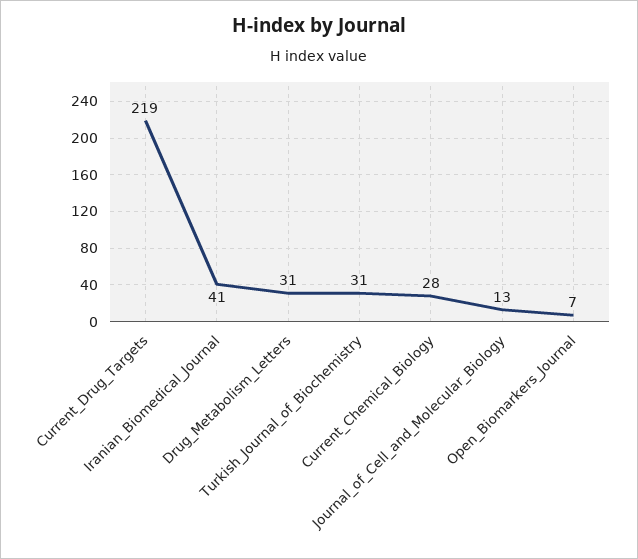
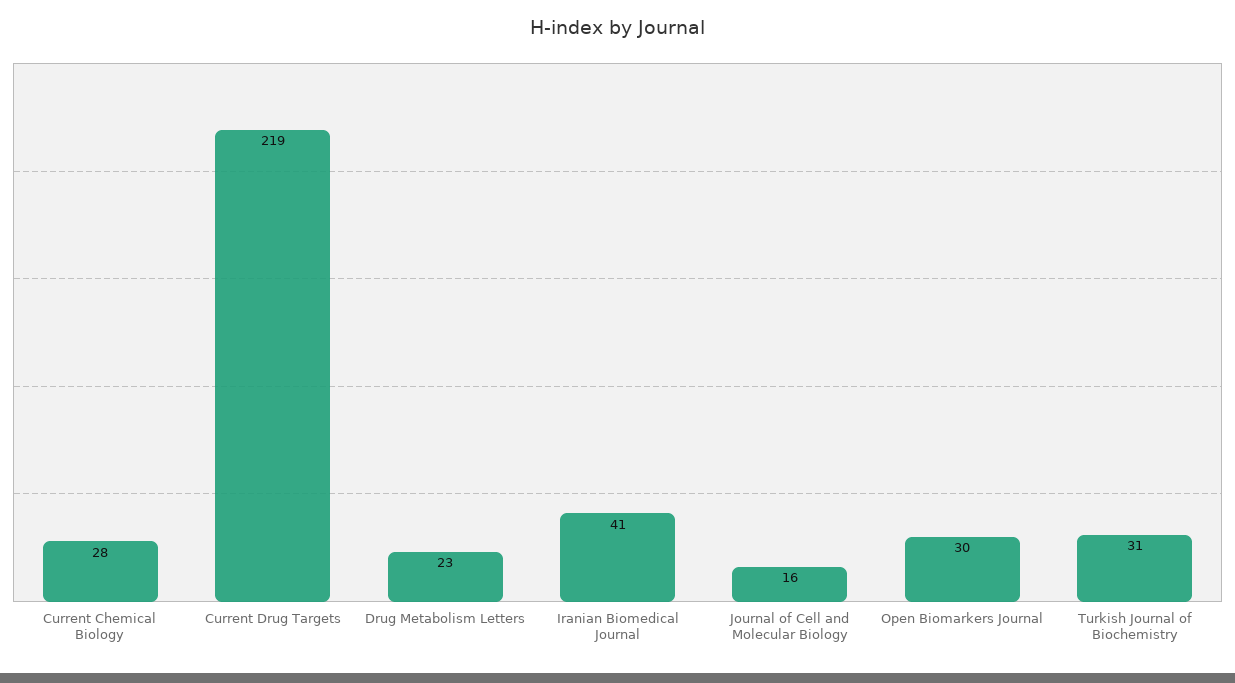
Drug_Metabolism_Letters: 31 -> 23
Journal_of_Cell_and_Molecular_Biology: 13 -> 16
Open_Biomarkers_Journal: 7 -> 30

